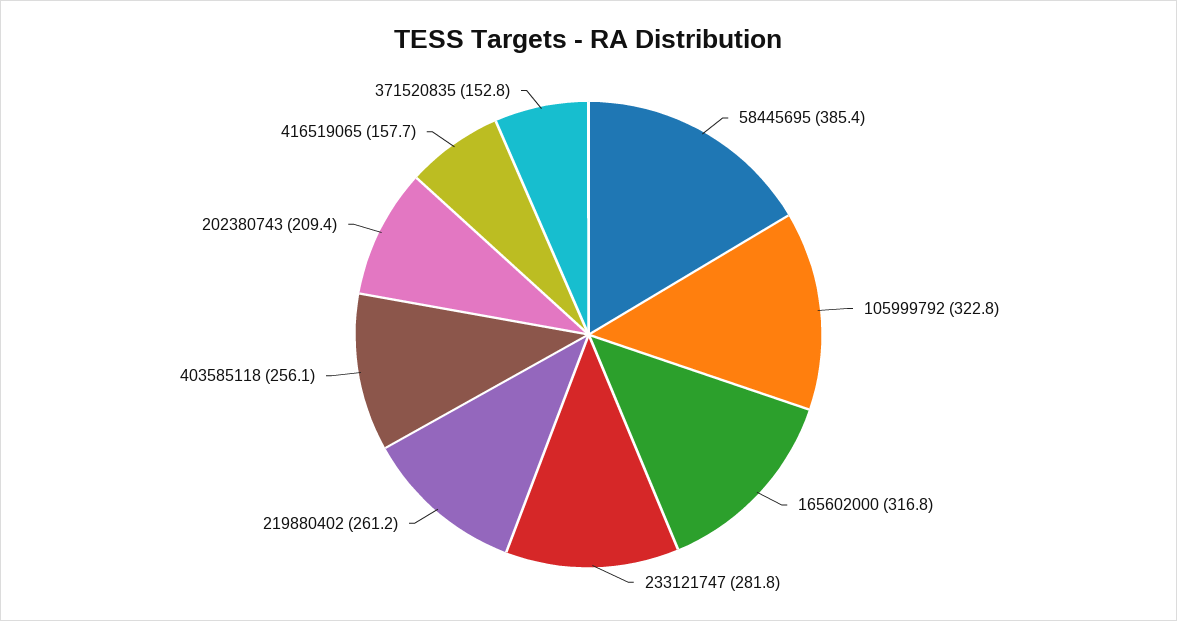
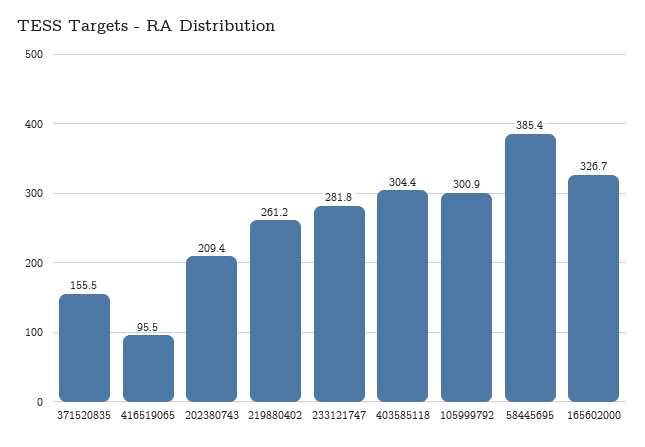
105999792: 322.8 -> 300.9
165602000: 316.8 -> 326.7
403585118: 256.1 -> 304.4
416519065: 157.7 -> 95.5
371520835: 152.8 -> 155.5

